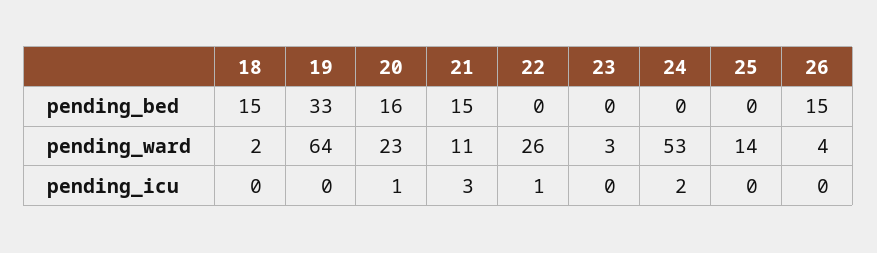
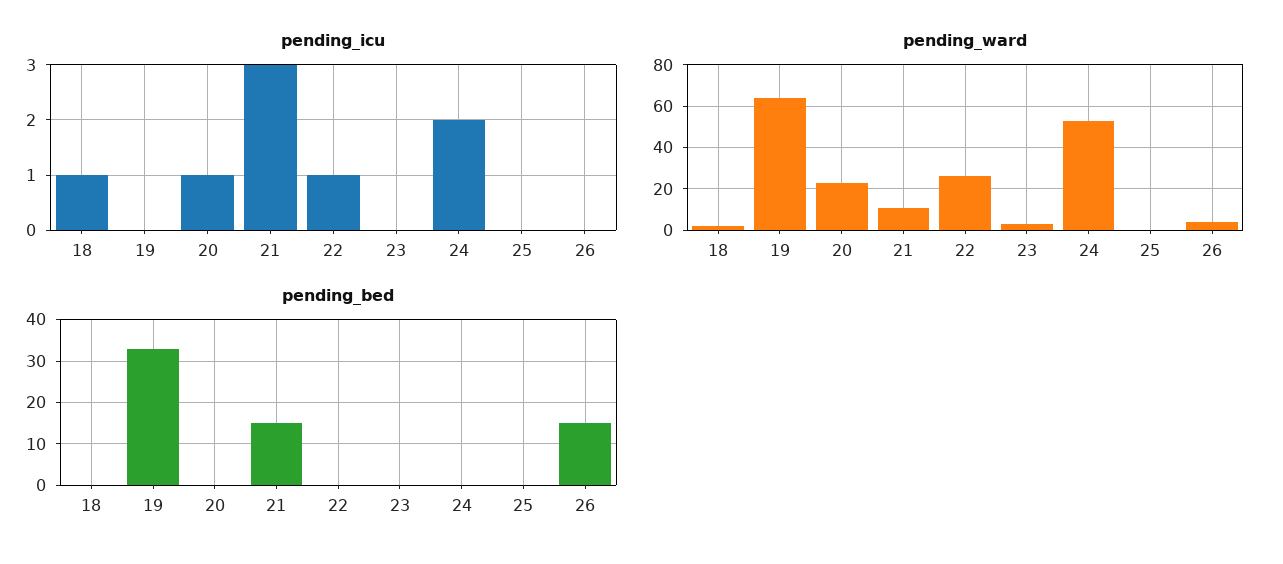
pending_bed, 18: 15 -> 0
pending_bed, 20: 16 -> 0
pending_ward, 25: 14 -> 0
pending_icu, 18: 0 -> 1

